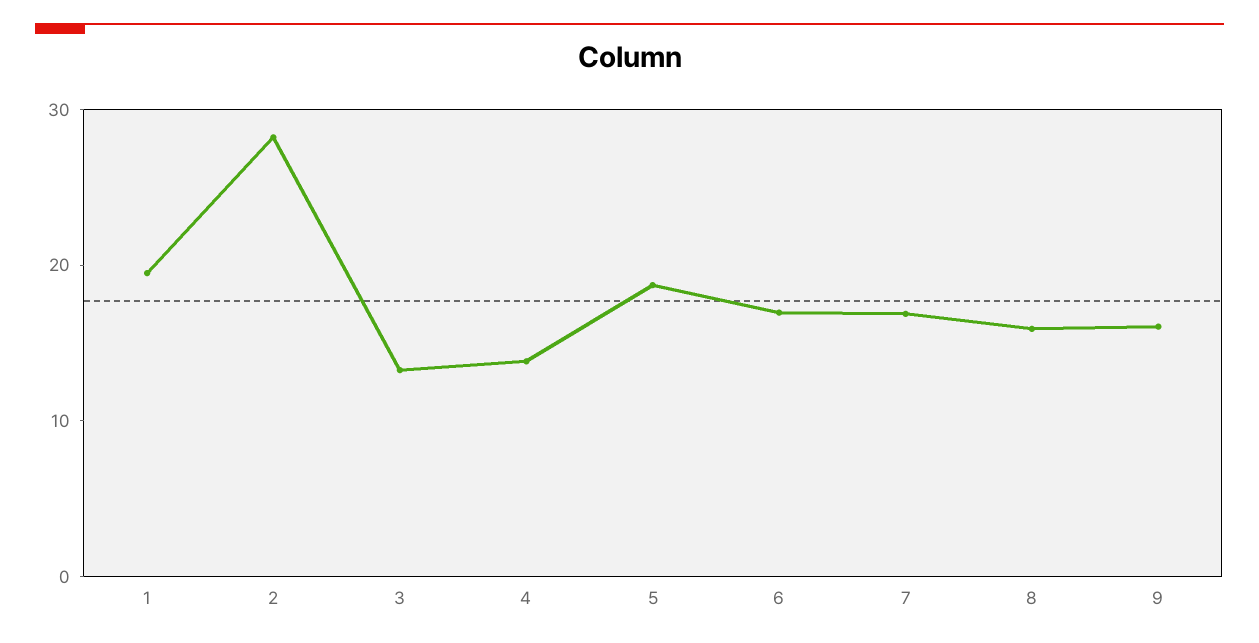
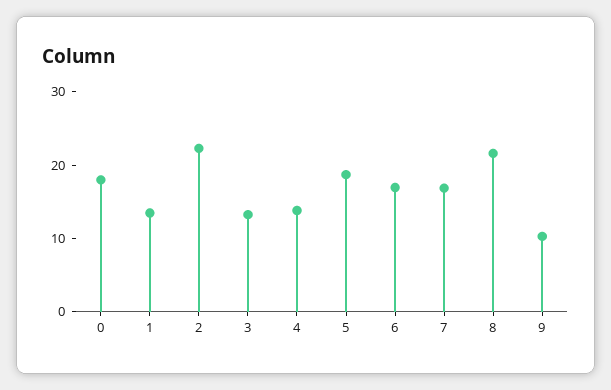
1: 20 -> 14
2: 28 -> 22
8: 16 -> 22
9: 16 -> 10
0: none -> 18

